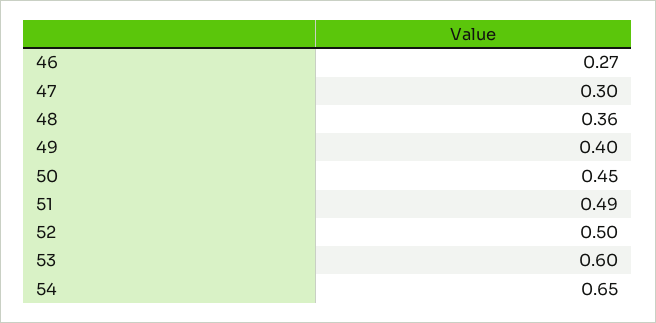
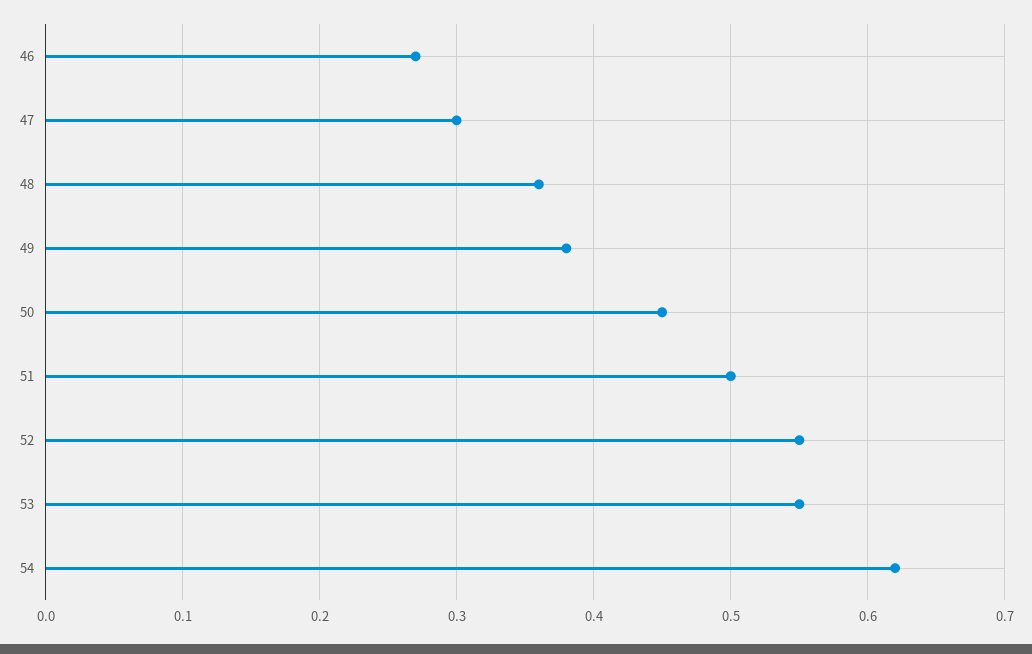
49: 0.4 -> 0.38
51: 0.49 -> 0.5
52: 0.5 -> 0.55
53: 0.6 -> 0.55
54: 0.65 -> 0.62

